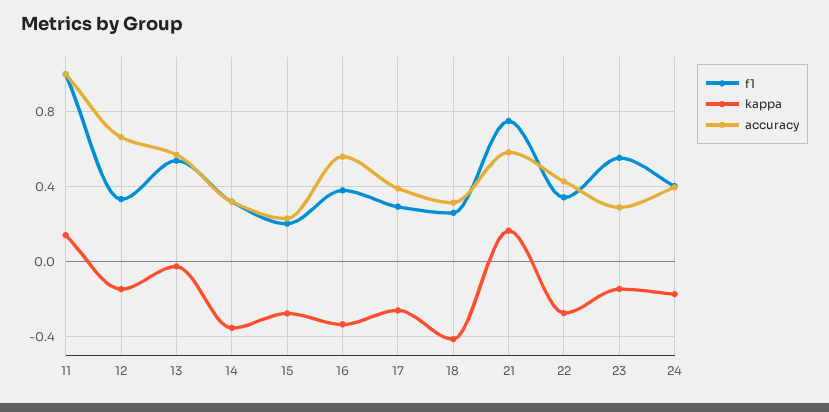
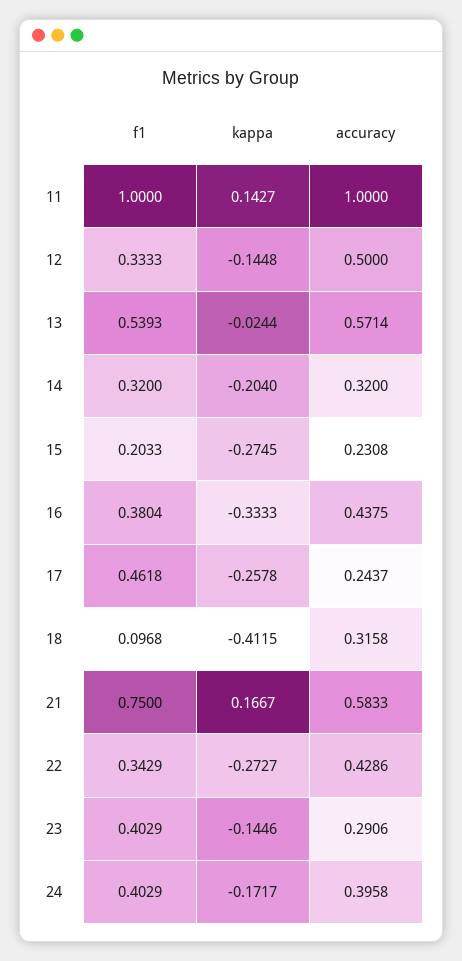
accuracy, 12: 0.65 -> 0.5
kappa, 14: -0.35 -> -0.204
accuracy, 16: 0.55 -> 0.4375
f1, 17: 0.3 -> 0.4618
accuracy, 17: 0.4 -> 0.2437
f1, 18: 0.25 -> 0.0968
f1, 23: 0.55 -> 0.4029

